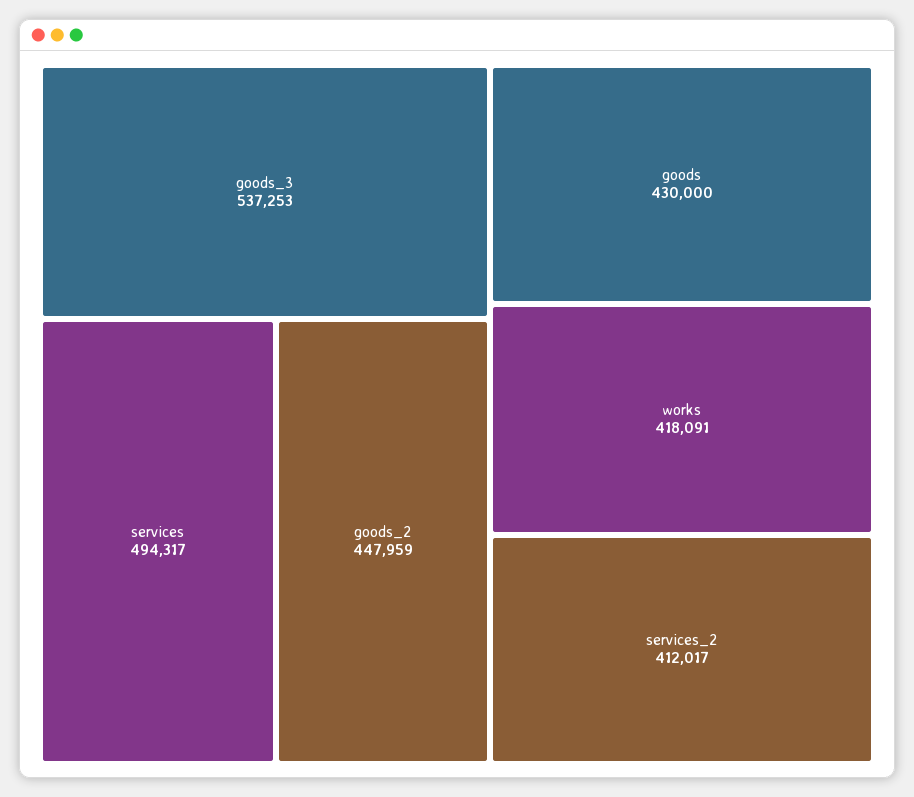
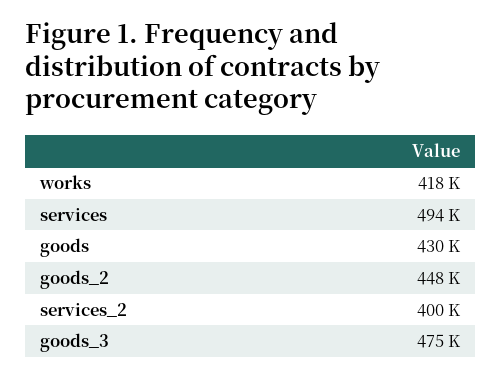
goods_3: 537253 -> 475000
services_2: 412017 -> 400000

